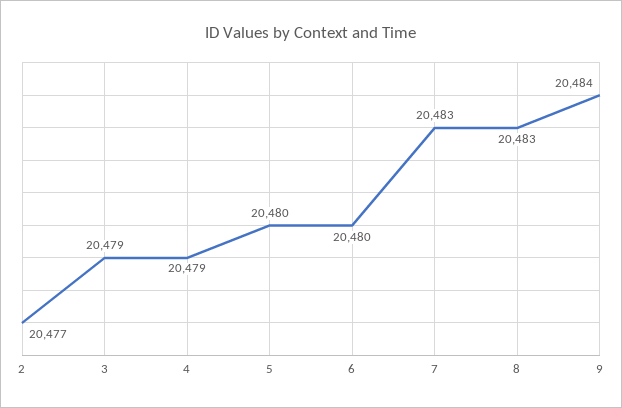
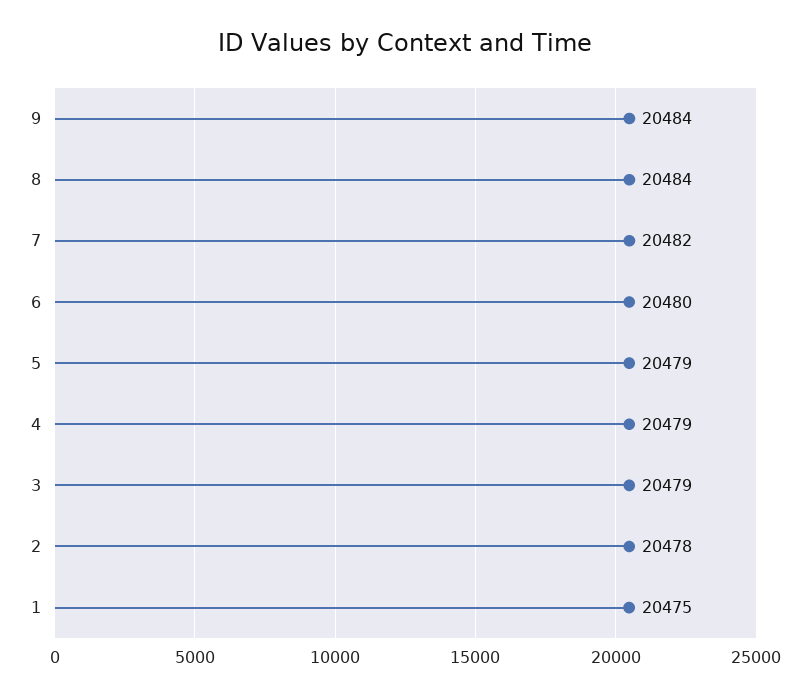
2: 20477 -> 20478
5: 20480 -> 20479
7: 20483 -> 20482
8: 20483 -> 20484
1: none -> 20475

